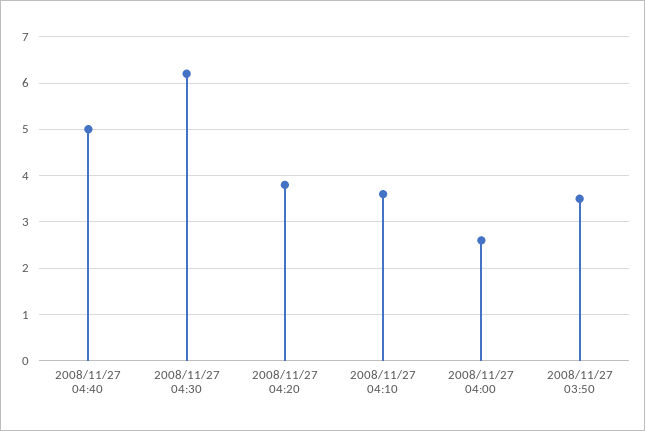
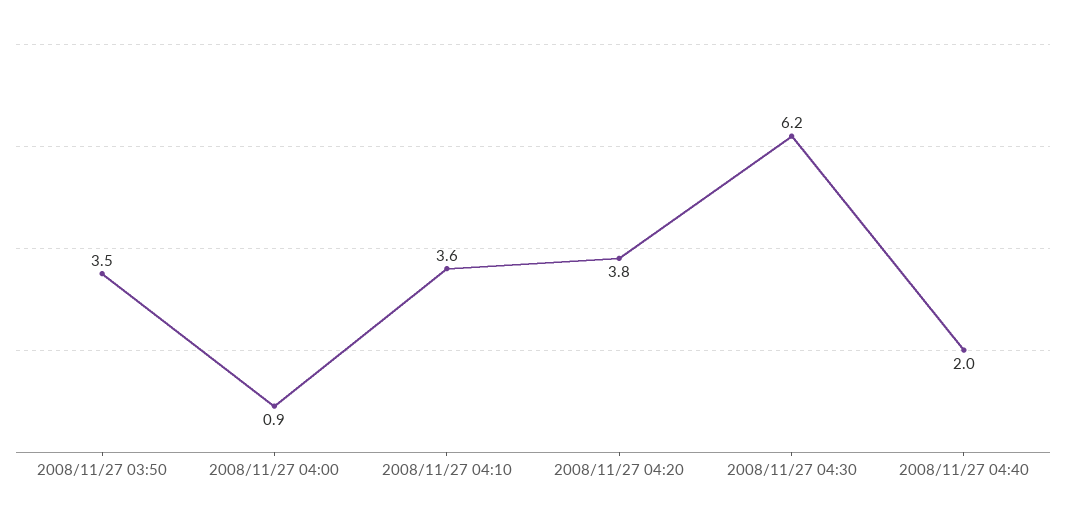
2008/11/27 04:40: 5 -> 2
2008/11/27 04:00: 2.5 -> 0.9

